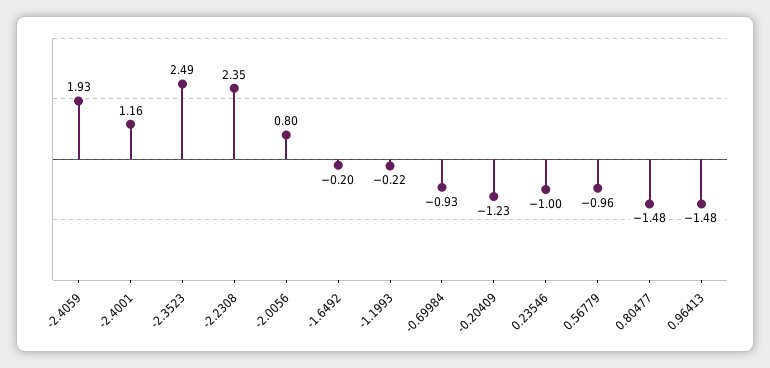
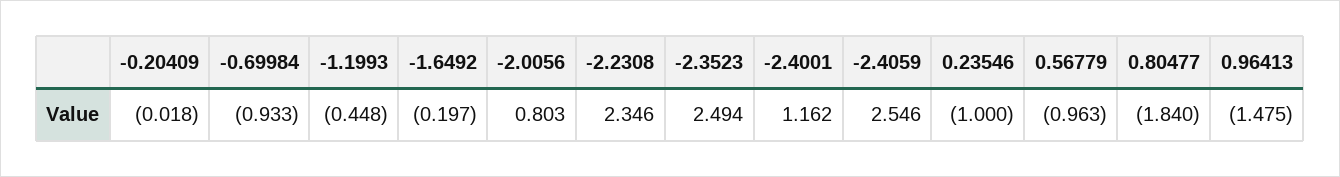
-2.4059: 1.93 -> 2.546
-1.1993: -0.22 -> -0.448
-0.20409: -1.23 -> -0.018
0.80477: -1.48 -> -1.84

